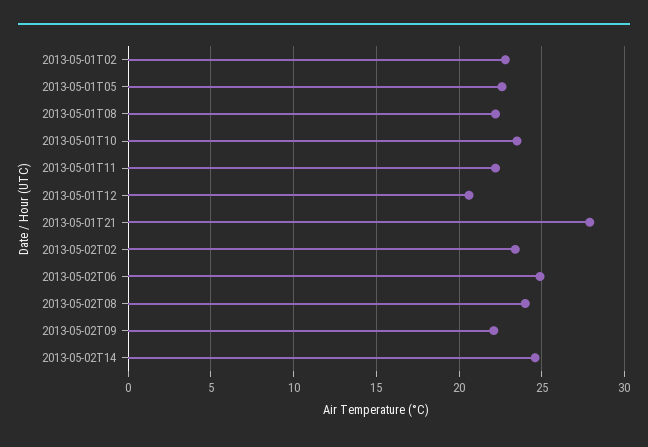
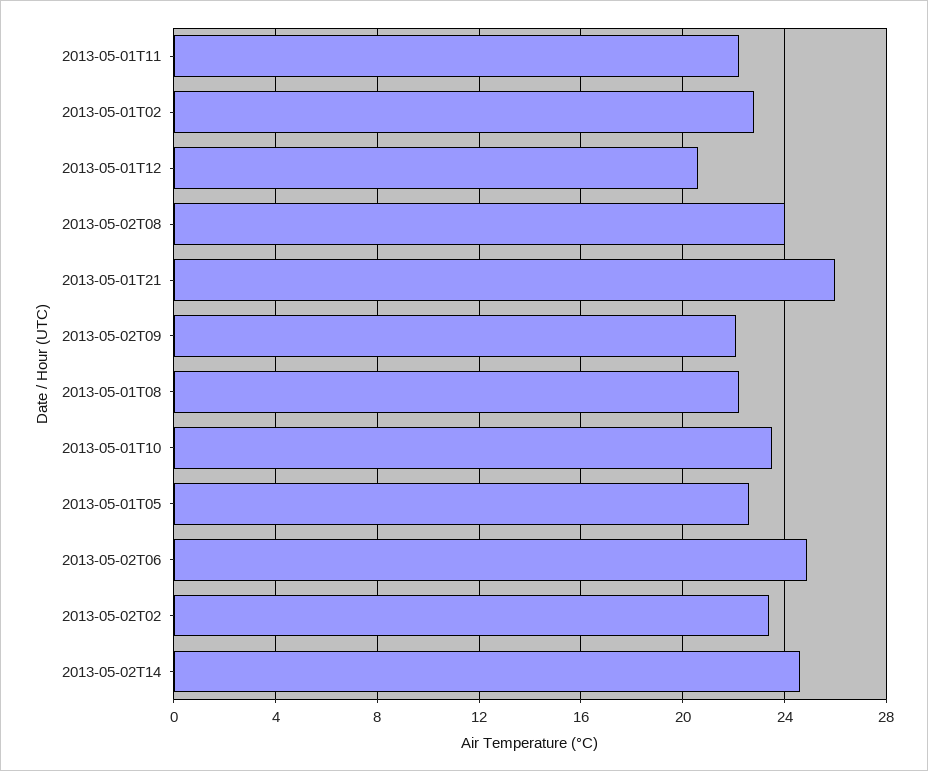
2013-05-01T21: 28 -> 26

